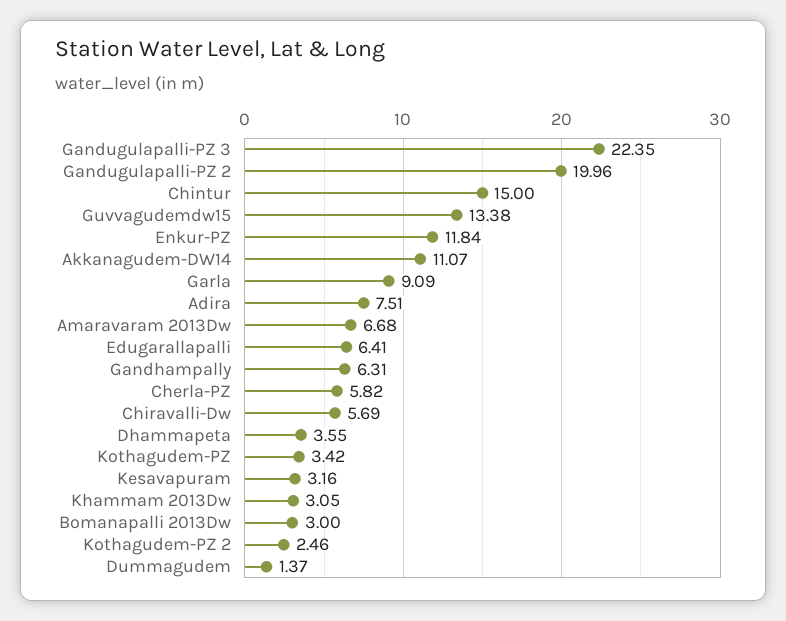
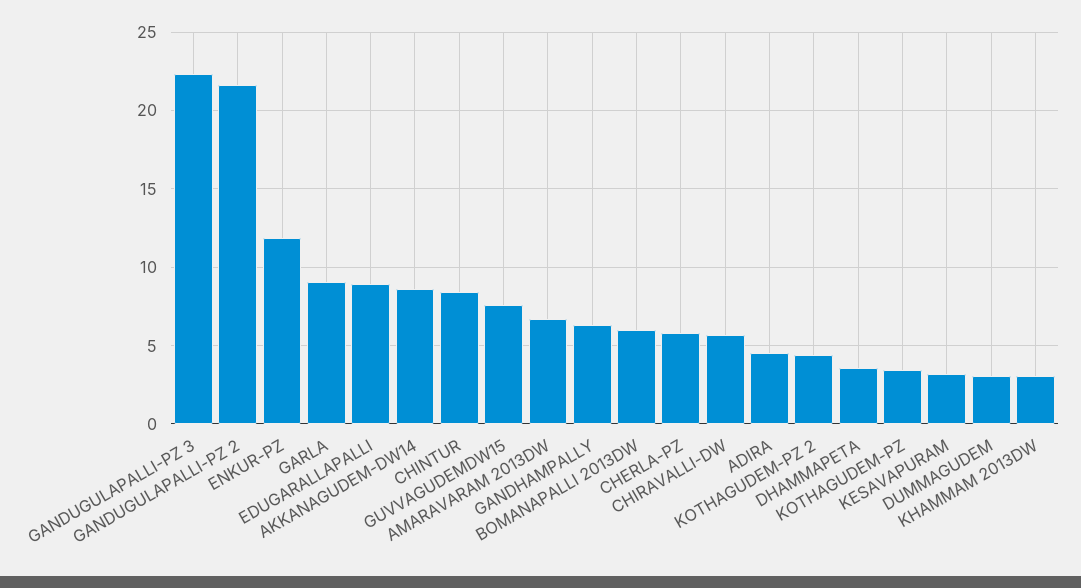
Gandugulapalli-PZ 2: 19.96 -> 21.5
Chintur: 15 -> 8.5
Guvvagudemdw15: 13.38 -> 7.5
Akkanagudem-DW14: 11.07 -> 8.5
Adira: 7.51 -> 4.5
Edugarallapalli: 6.41 -> 9
Bomanapalli 2013Dw: 3 -> 6
Kothagudem-PZ 2: 2.46 -> 4.5
Dummagudem: 1.37 -> 3

